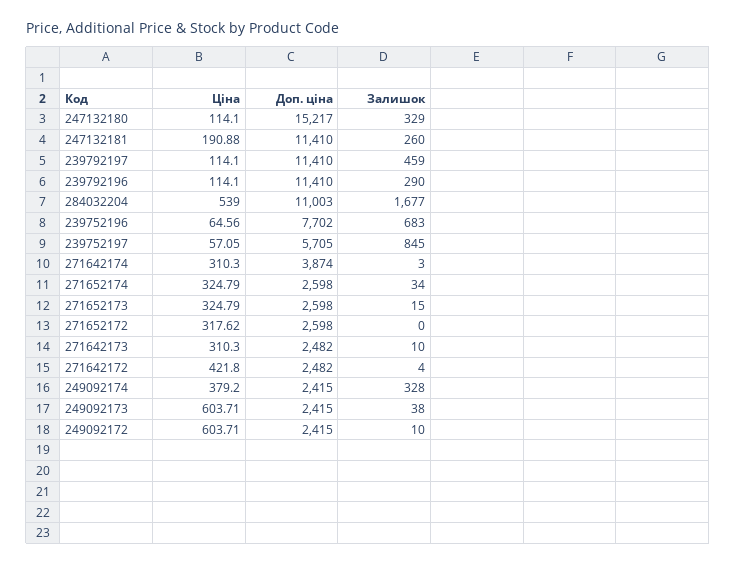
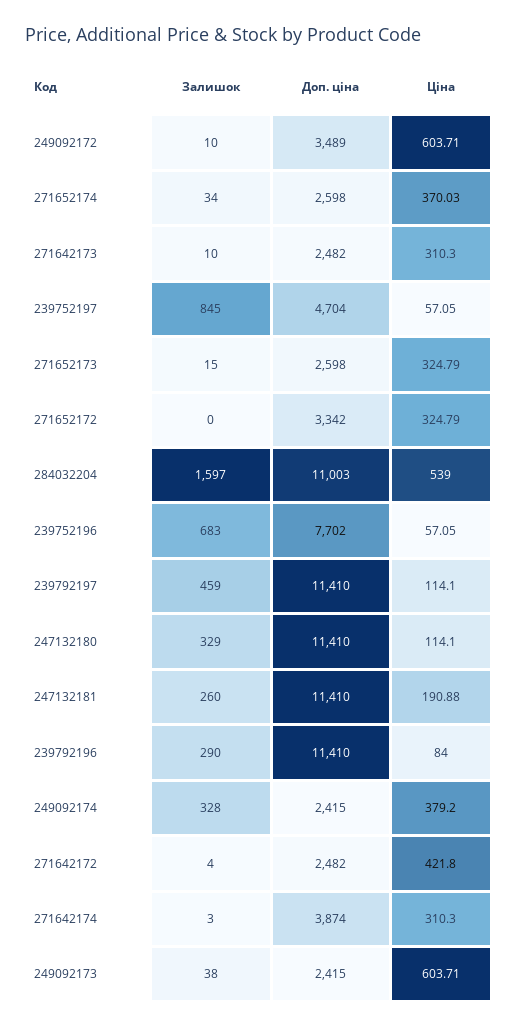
Доп. ціна, 247132180: 15217 -> 11410
Ціна, 239792196: 114.1 -> 84
Залишок, 284032204: 1677 -> 1597
Ціна, 239752196: 64.56 -> 57.05
Доп. ціна, 239752197: 5705 -> 4704
Ціна, 271652174: 324.79 -> 370.03
Ціна, 271652172: 317.62 -> 324.79
Доп. ціна, 271652172: 2598 -> 3342
Доп. ціна, 249092172: 2415 -> 3489

